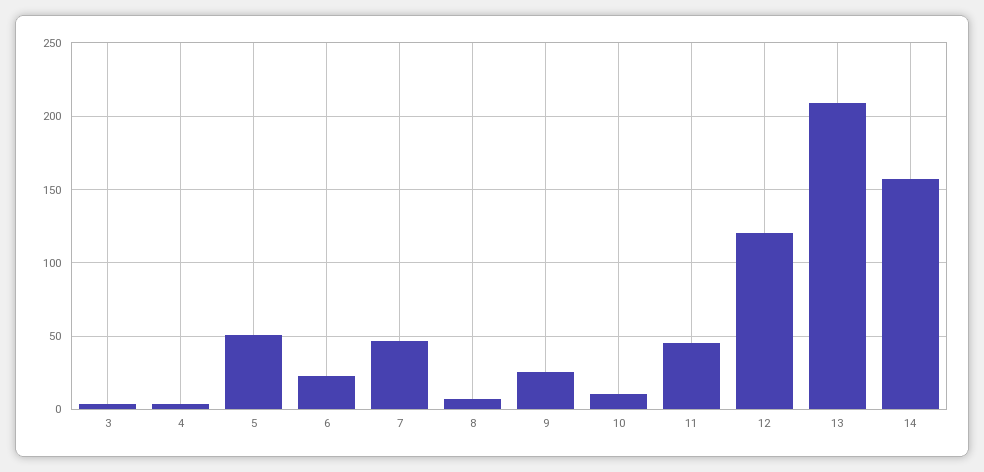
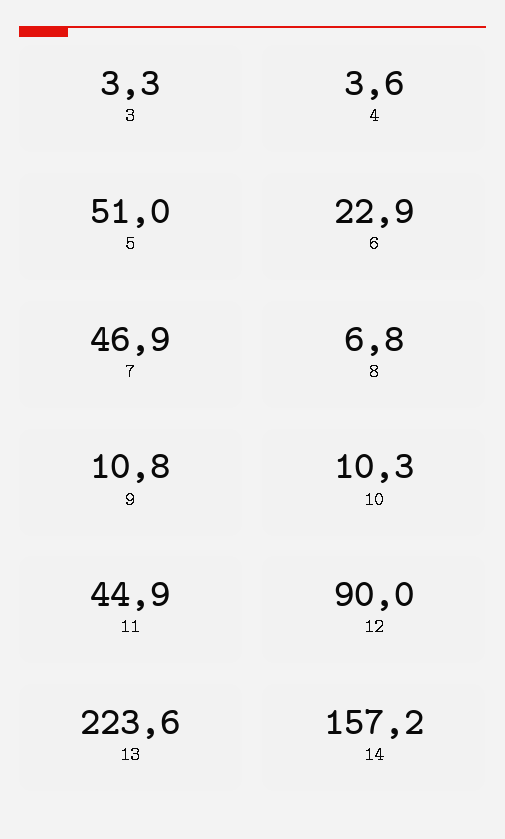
9: 25 -> 10.8
12: 120 -> 90
13: 210 -> 223.6

